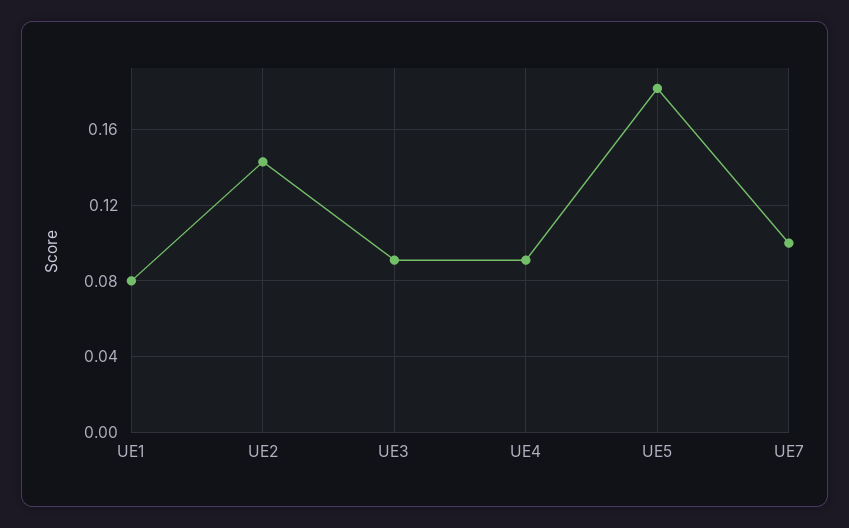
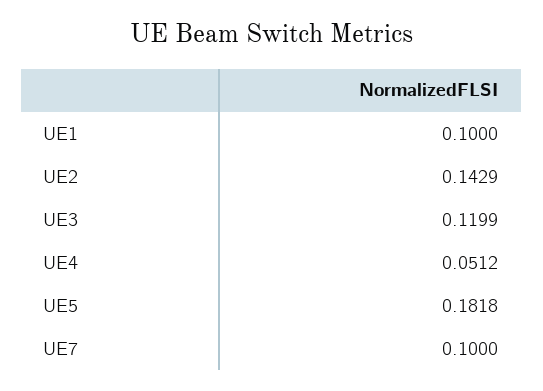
UE1: 0.08 -> 0.1
UE3: 0.09 -> 0.1199
UE4: 0.09 -> 0.0512

